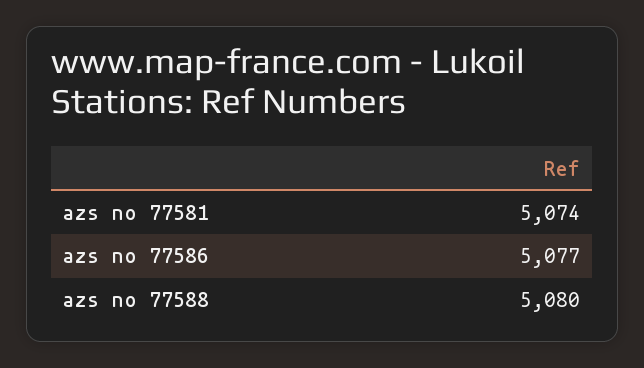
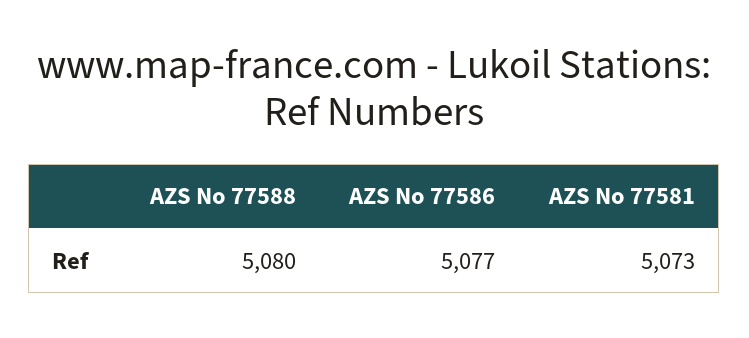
azs no 77581: 5074 -> 5073

